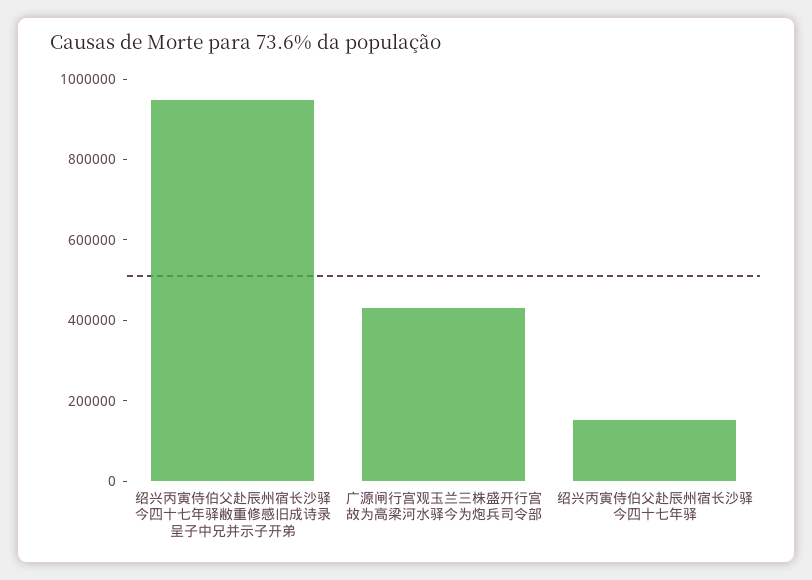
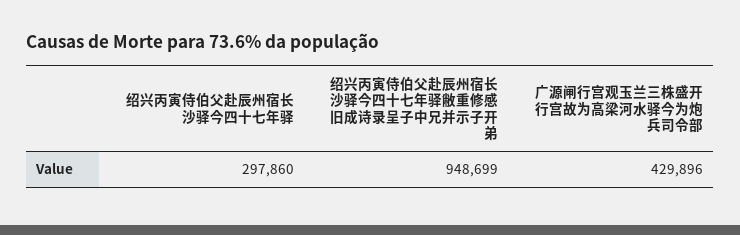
绍兴丙寅侍伯父赴辰州宿长沙驿今四十七年驿: 150000 -> 297860

